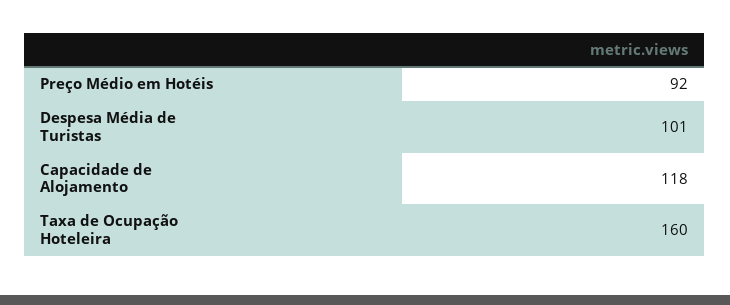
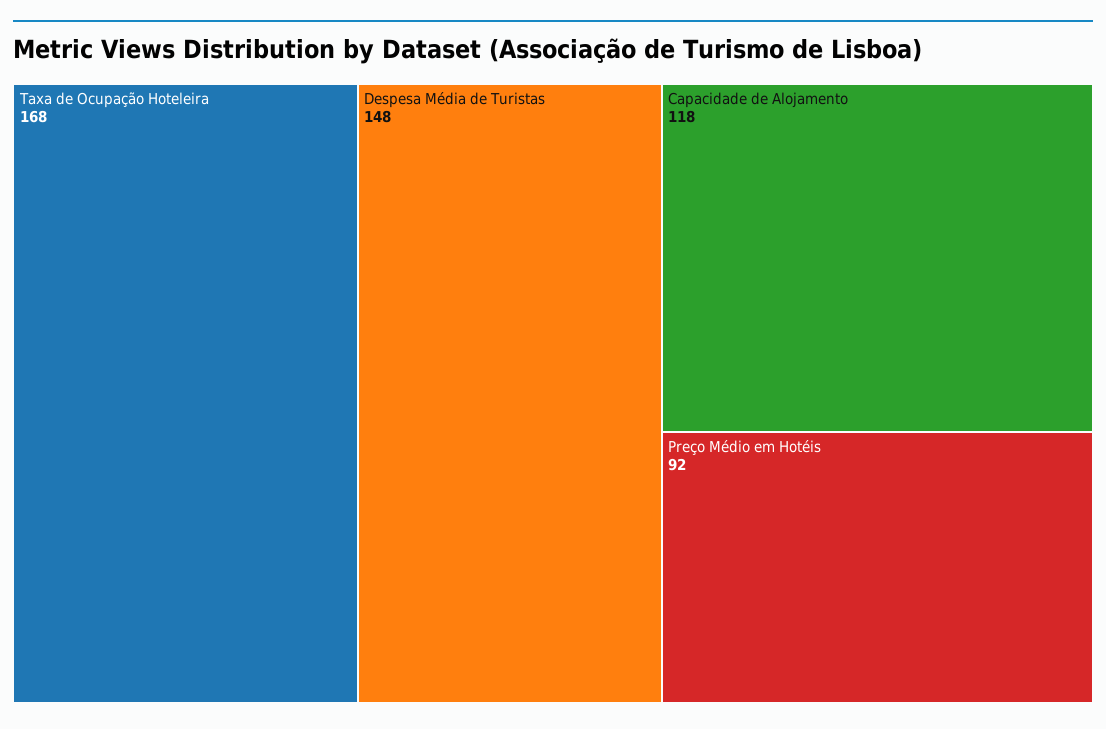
Despesa Média de Turistas: 101 -> 148
Taxa de Ocupação Hoteleira: 160 -> 168

